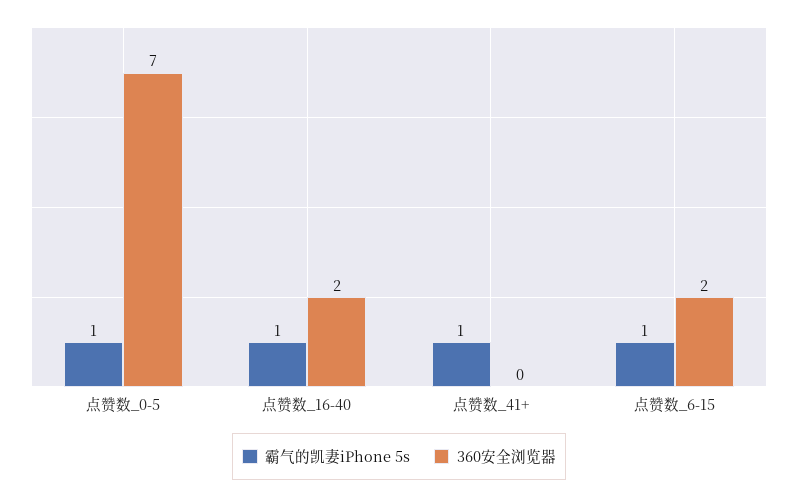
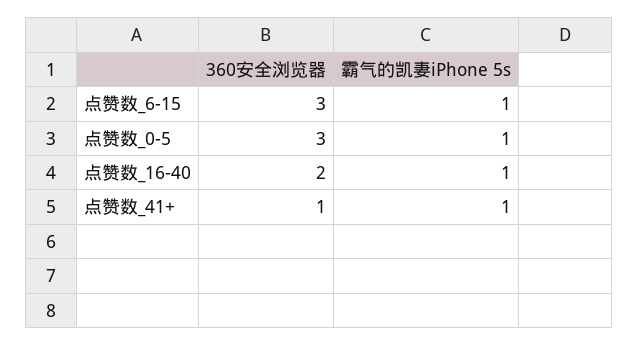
360安全浏览器, 点赞数_0-5: 7 -> 3
360安全浏览器, 点赞数_41+: 0 -> 1
360安全浏览器, 点赞数_6-15: 2 -> 3

